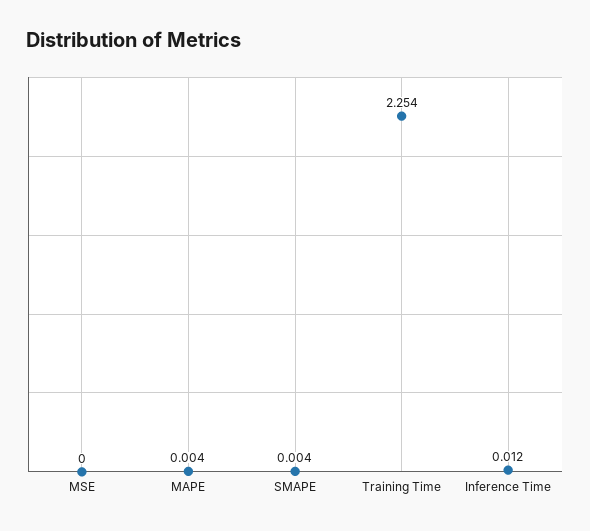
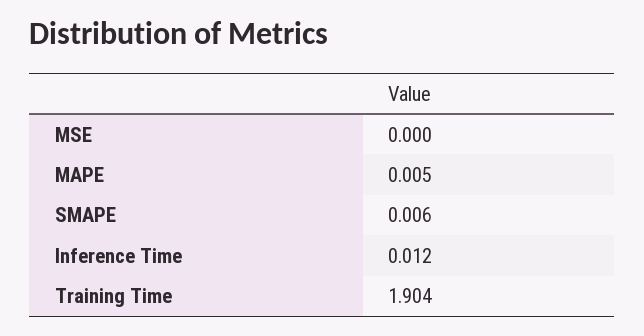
MAPE: 0.004 -> 0.005
SMAPE: 0.004 -> 0.006
Training Time: 2.254 -> 1.904

